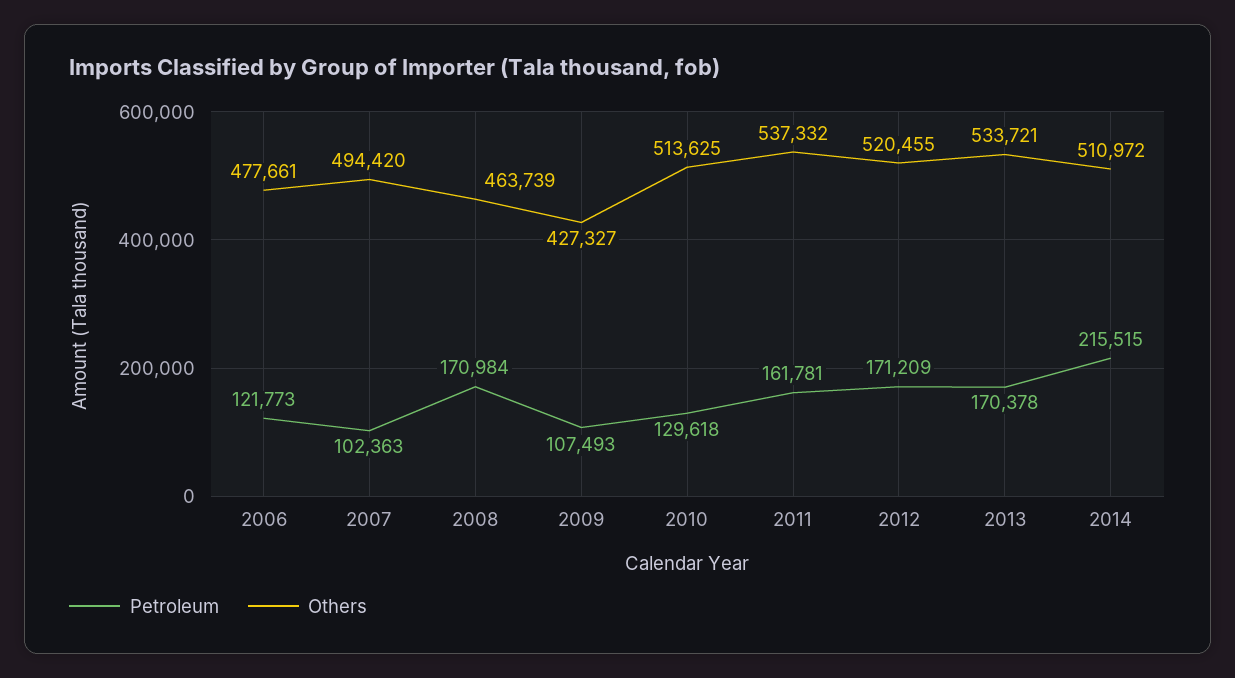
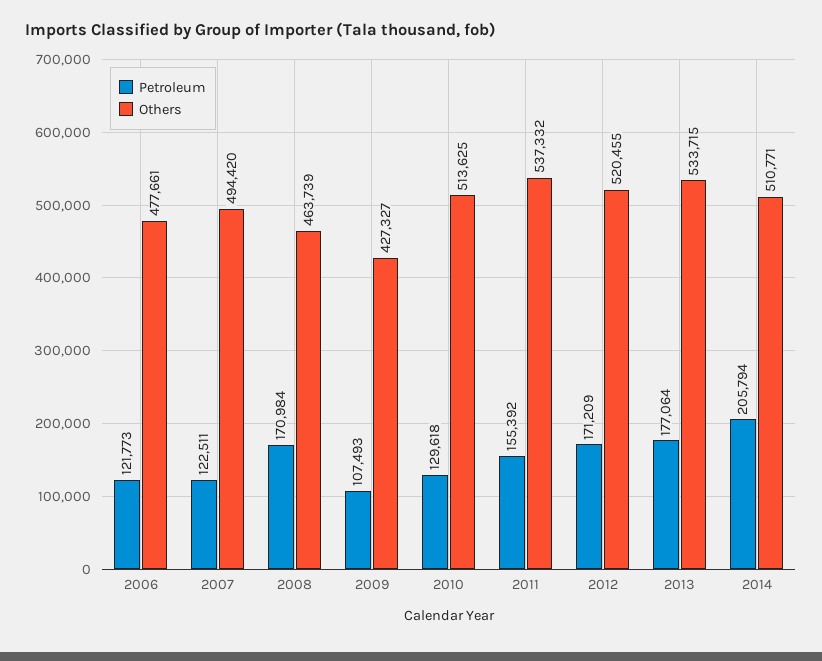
Petroleum, 2007: 102363 -> 122511
Petroleum, 2011: 161781 -> 155392
Petroleum, 2013: 170378 -> 177064
Others, 2013: 533721 -> 533715
Petroleum, 2014: 215515 -> 205794
Others, 2014: 510972 -> 510771

